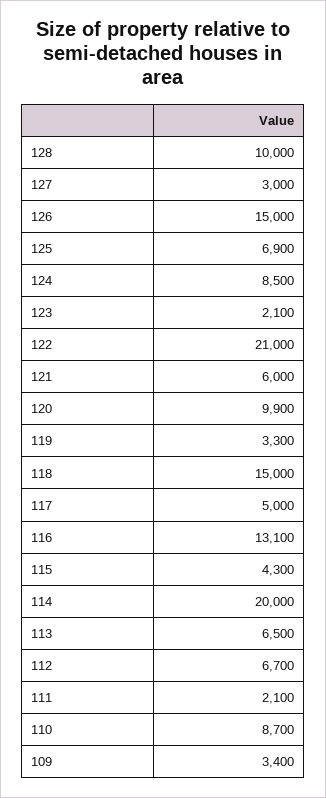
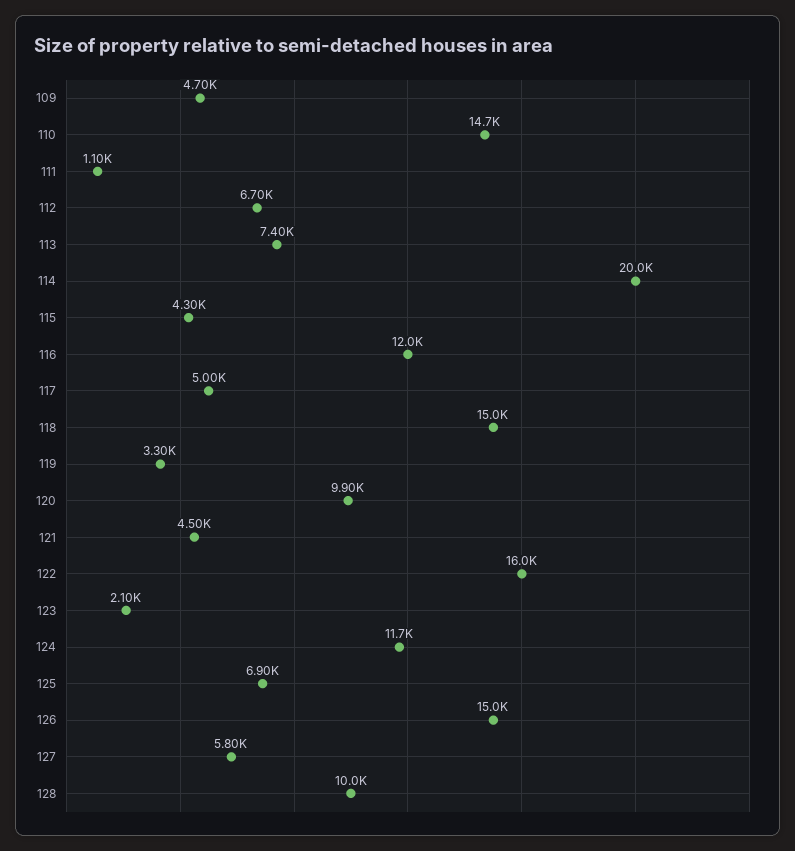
127: 3000 -> 5800
124: 8500 -> 11700
122: 21000 -> 16000
121: 6000 -> 4500
116: 13100 -> 12000
113: 6500 -> 7400
111: 2100 -> 1100
110: 8700 -> 14700
109: 3400 -> 4700

